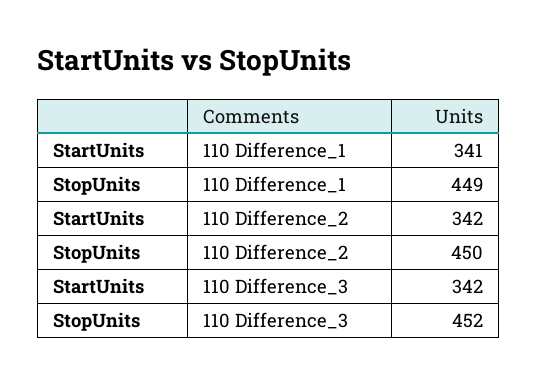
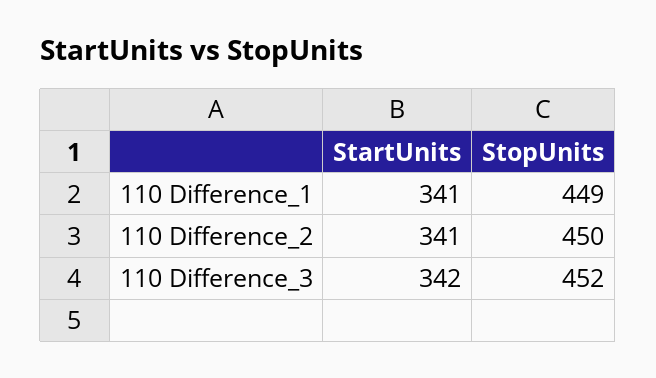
StartUnits, 110 Difference_2: 342 -> 341

